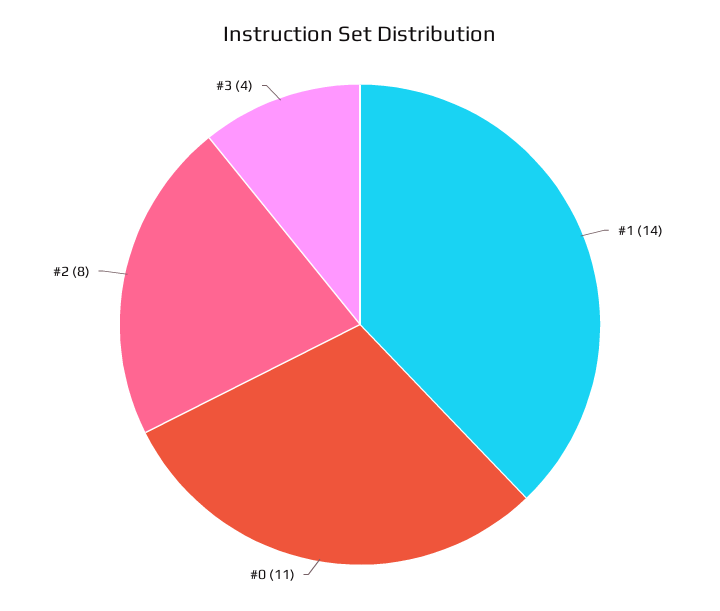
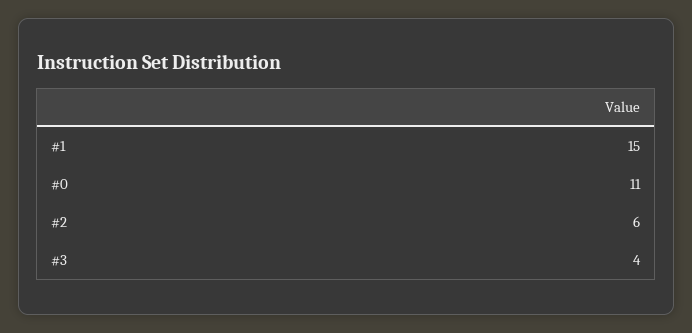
#1: 14 -> 15
#2: 8 -> 6

